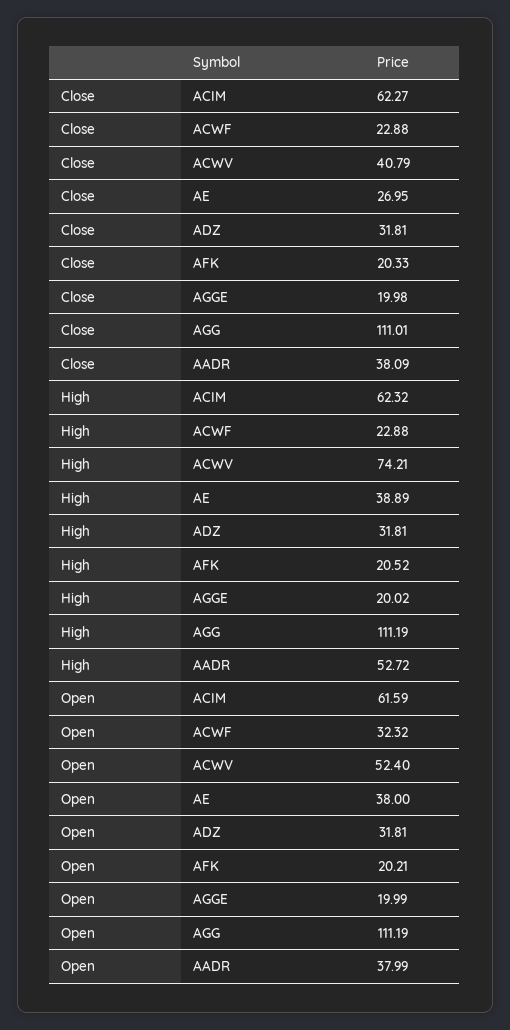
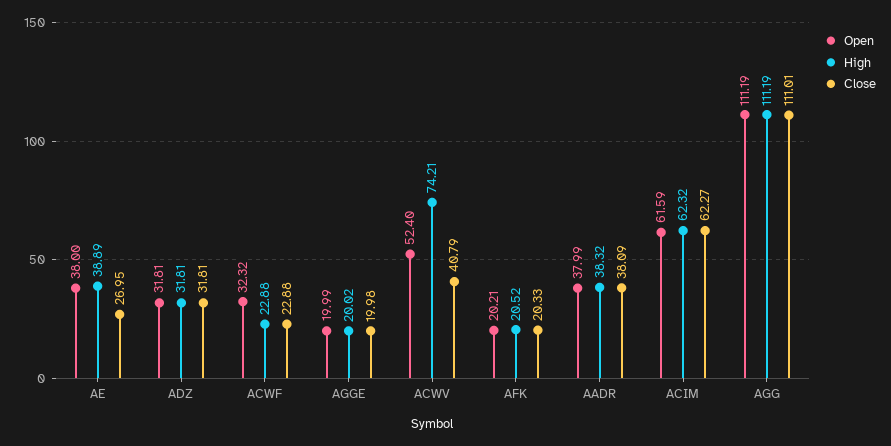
High, AADR: 52.72 -> 38.32

